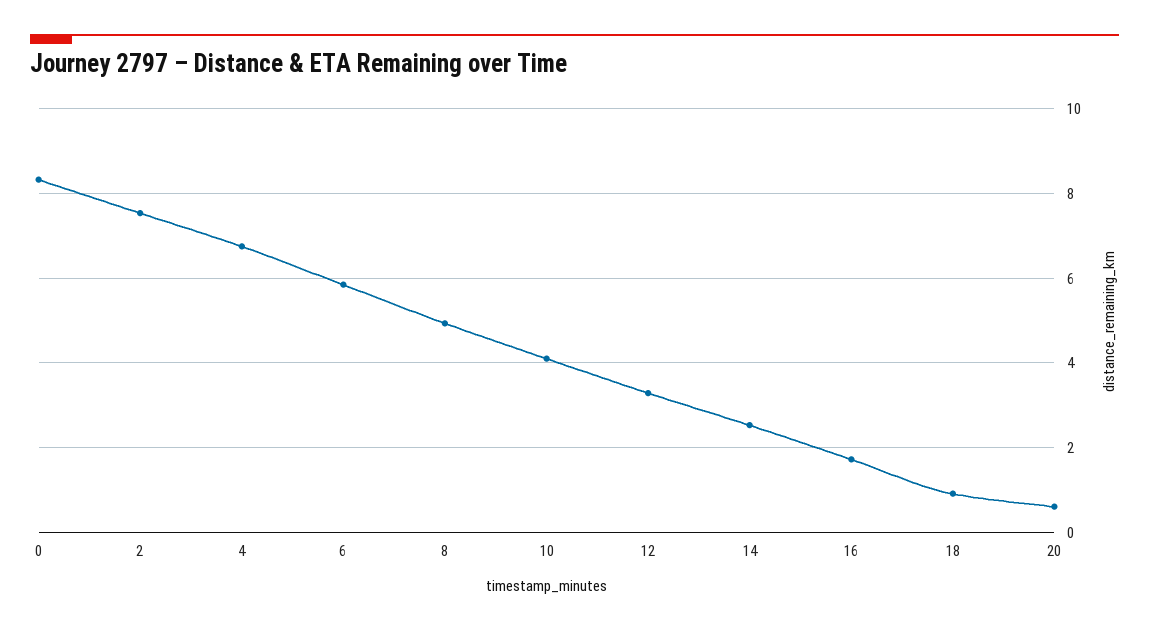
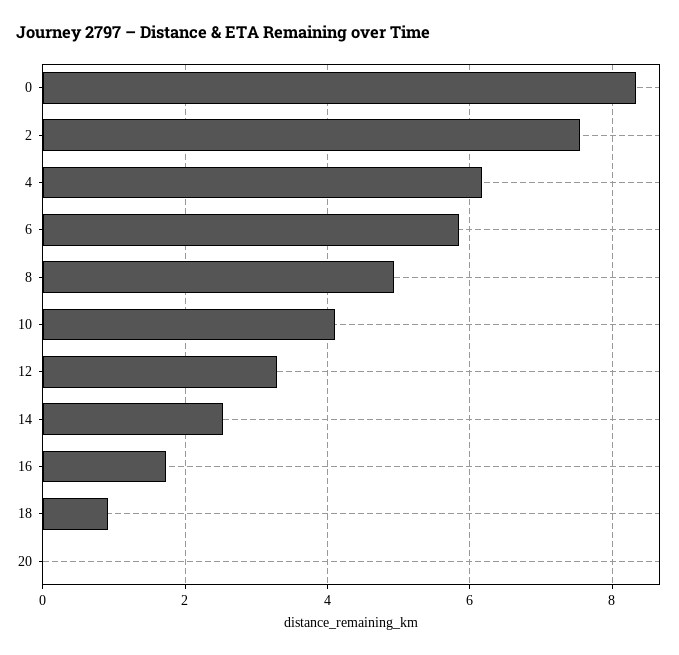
4: 6.8 -> 6.2
20: 0.6 -> 0

